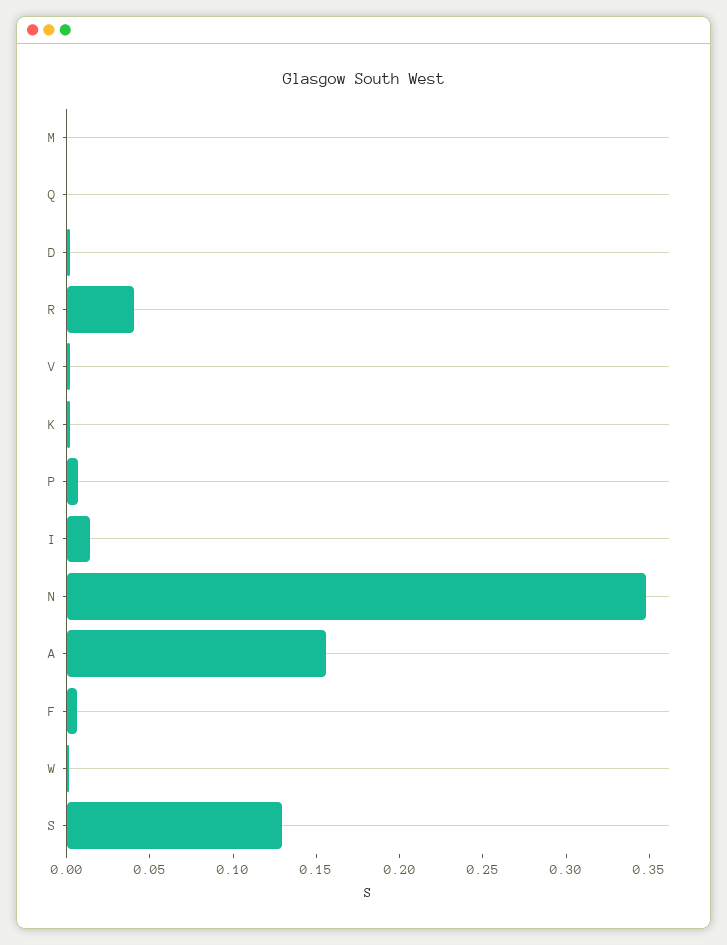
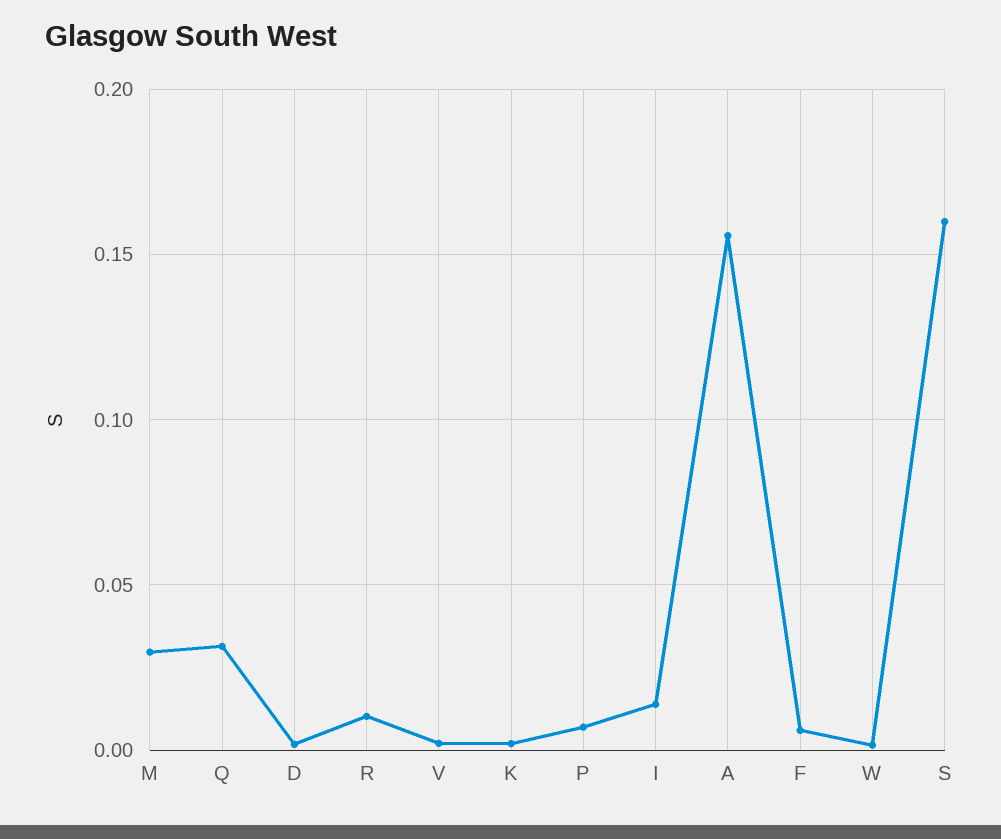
M: 0 -> 0.03
Q: 0 -> 0.03
R: 0.04 -> 0.01
N: 0.35 -> none
S: 0.13 -> 0.16

